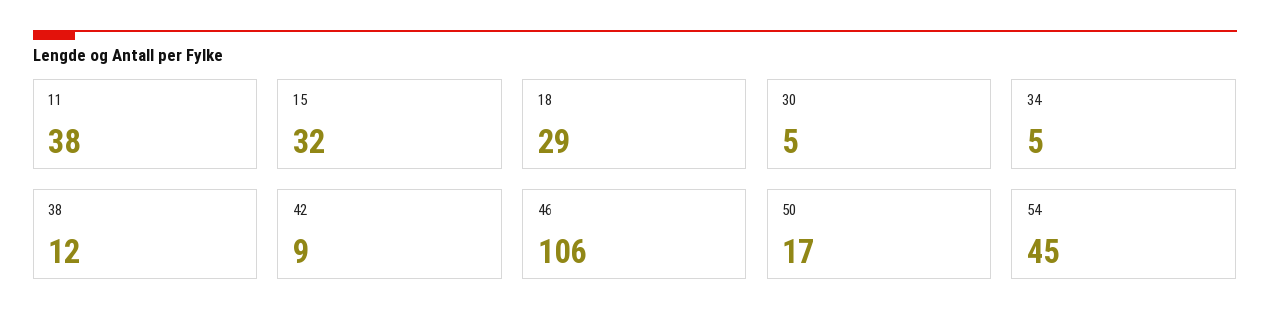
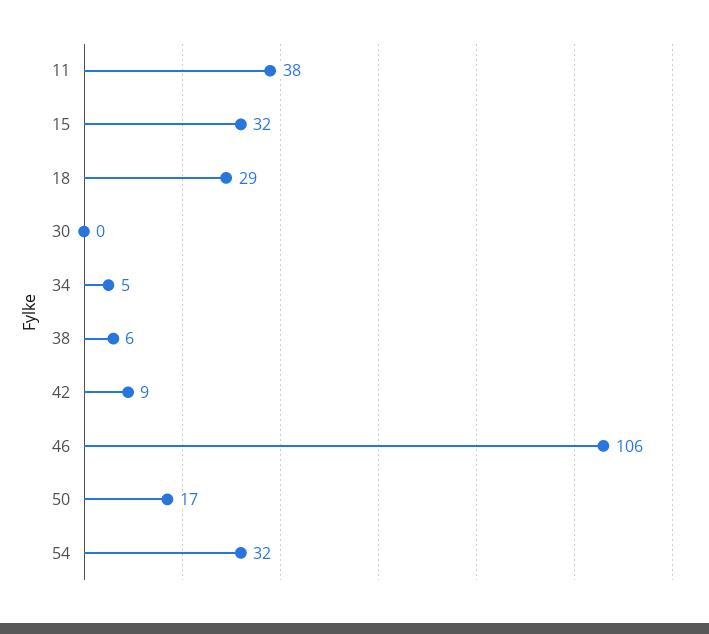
30: 5 -> 0
38: 12 -> 6
54: 45 -> 32

